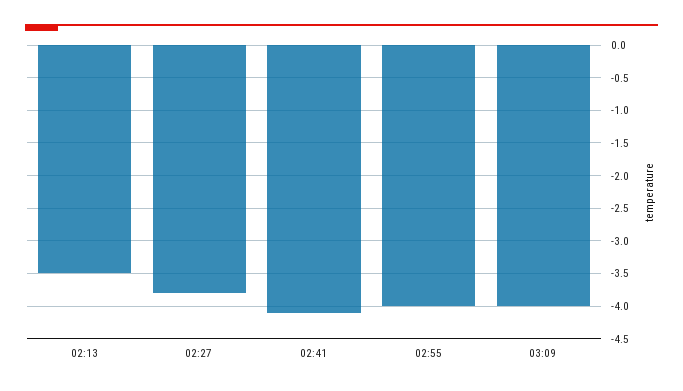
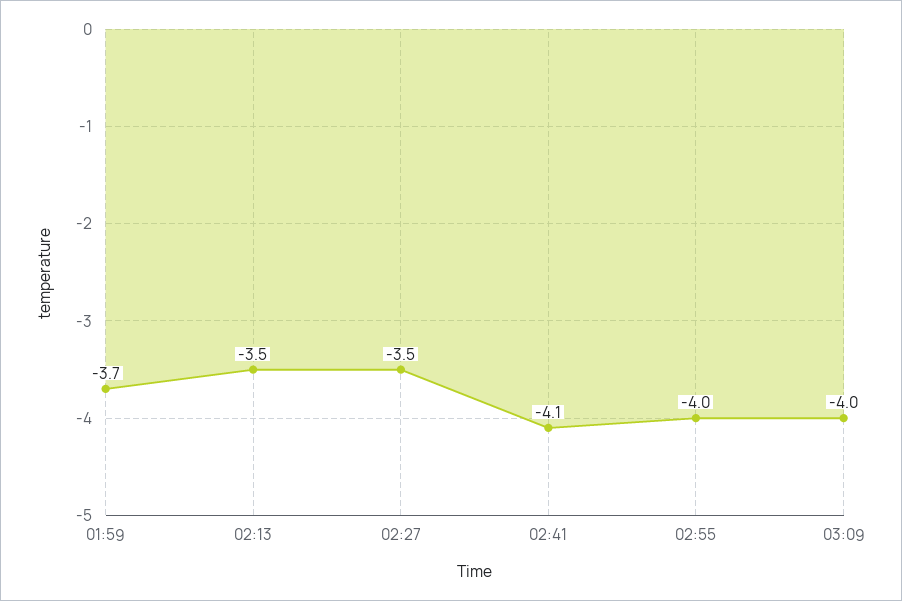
02:27: -3.8 -> -3.5
01:59: none -> -3.7

